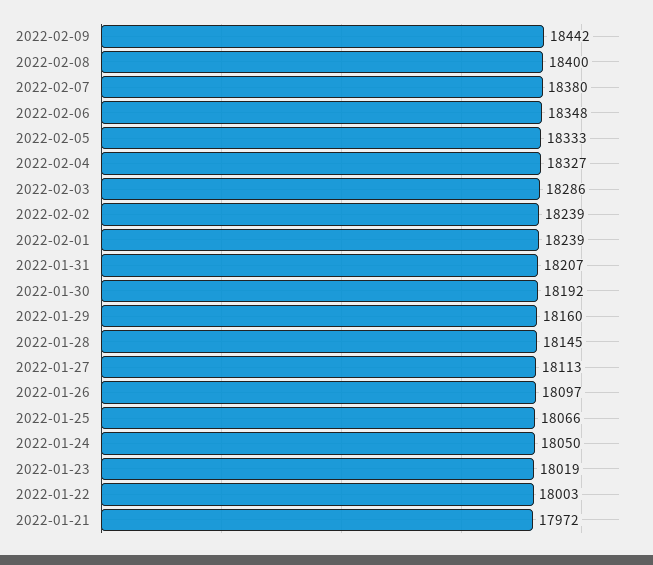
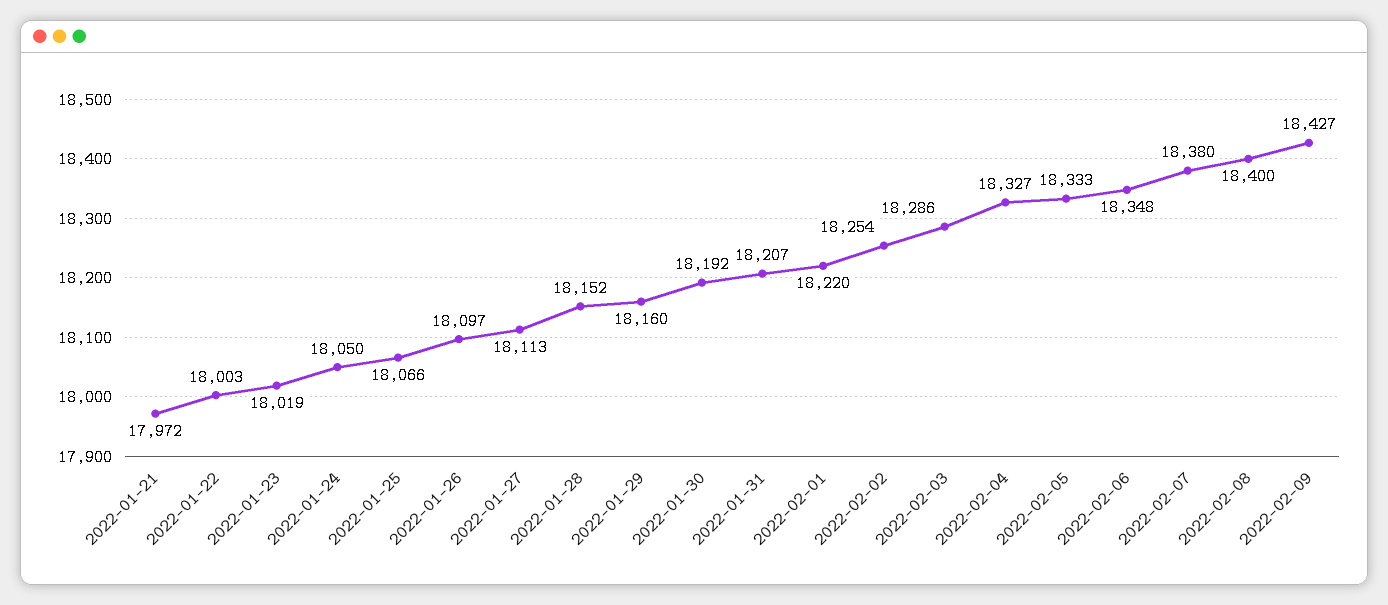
2022-02-09: 18442 -> 18427
2022-02-02: 18239 -> 18254
2022-02-01: 18239 -> 18220
2022-01-28: 18145 -> 18152

